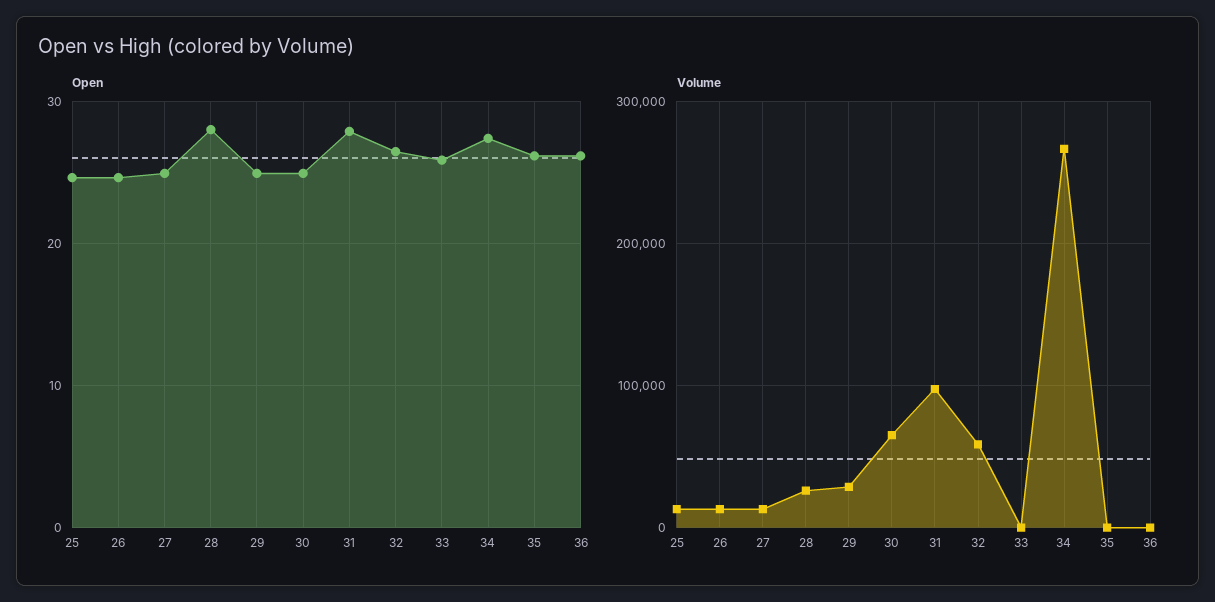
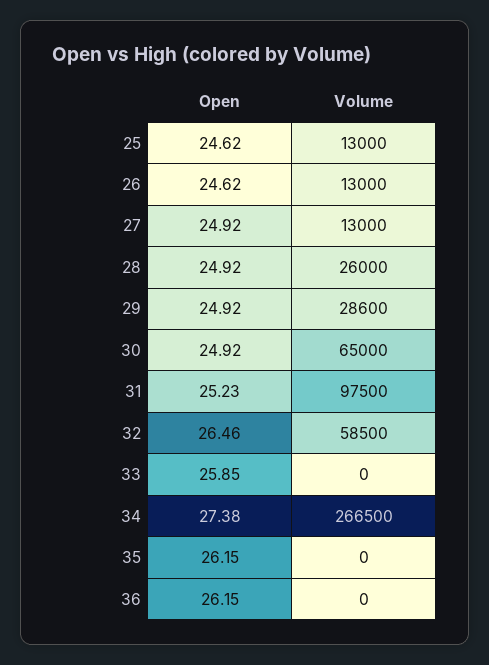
Open, 28: 28 -> 24.92
Open, 31: 28 -> 25.23

